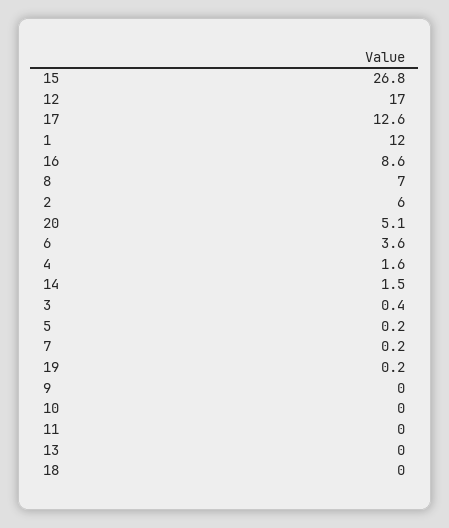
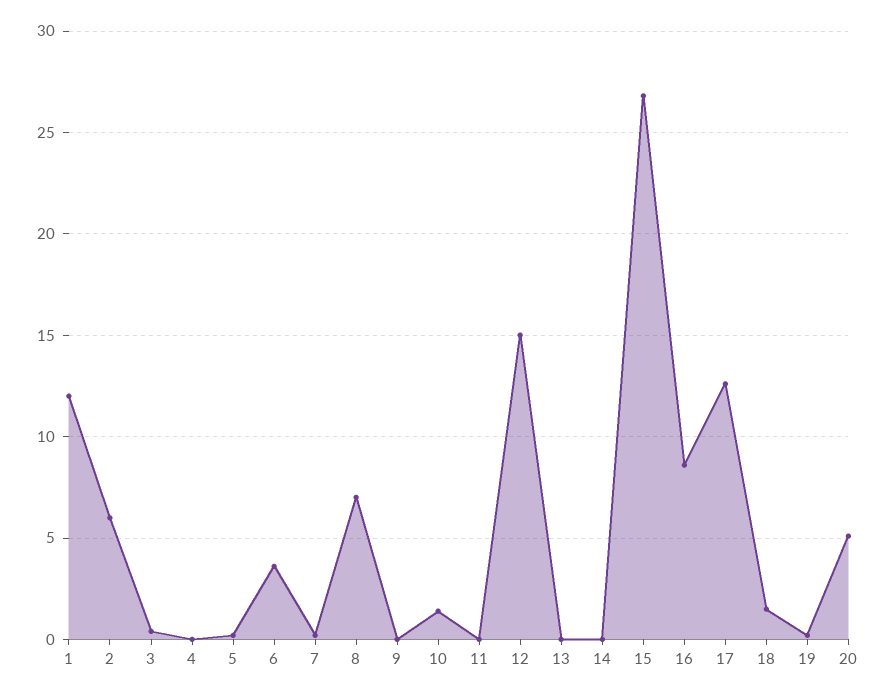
12: 17 -> 15
4: 1.6 -> 0
14: 1.5 -> 0
10: 0 -> 1.5
18: 0 -> 1.5

